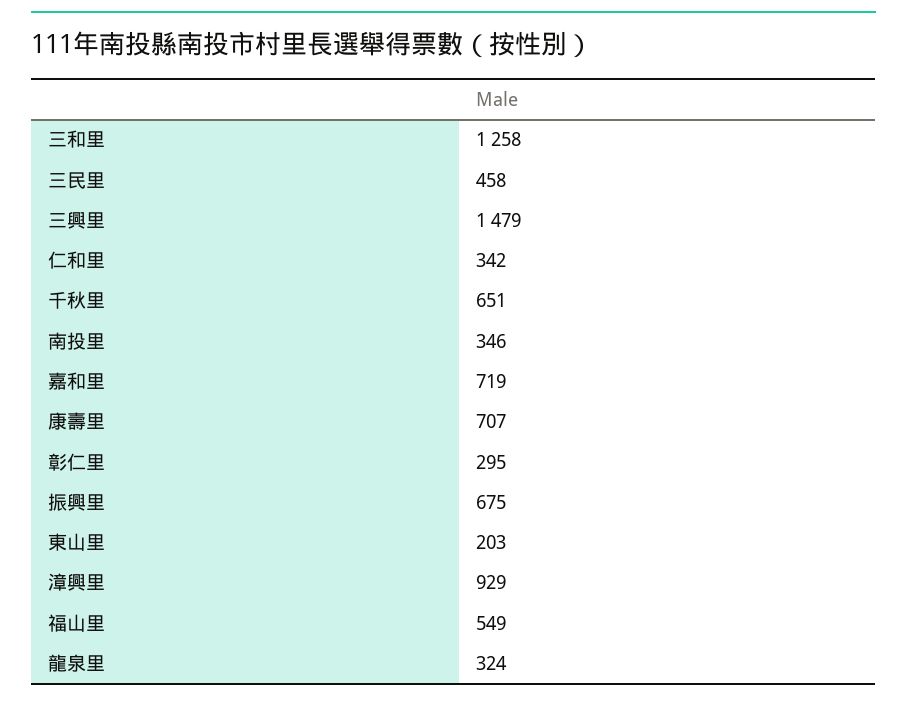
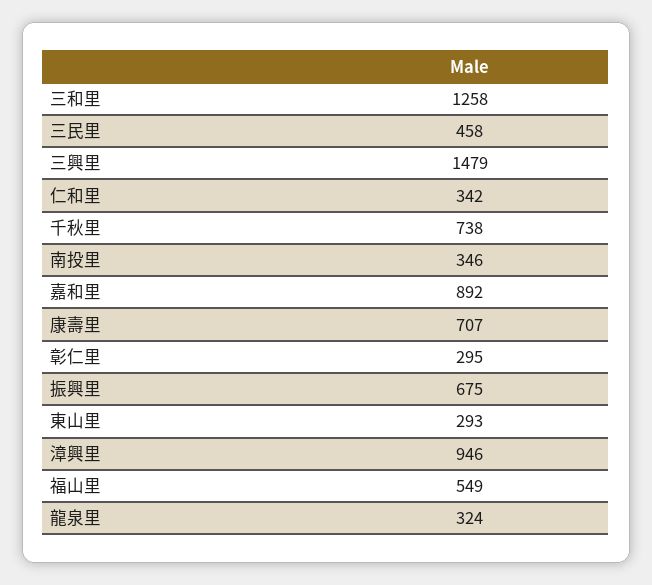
千秋里: 651 -> 738
嘉和里: 719 -> 892
東山里: 203 -> 293
漳興里: 929 -> 946

